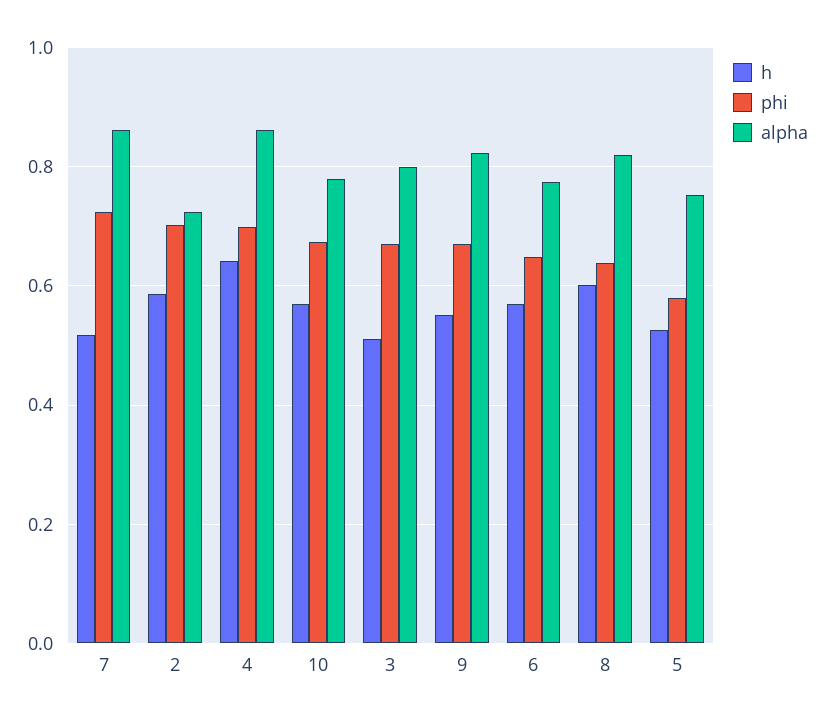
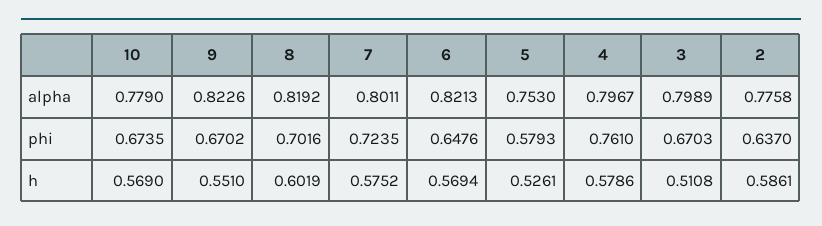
h, 7: 0.52 -> 0.5752
alpha, 7: 0.86 -> 0.8011
phi, 2: 0.7 -> 0.637
alpha, 2: 0.72 -> 0.7758
h, 4: 0.64 -> 0.5786
phi, 4: 0.7 -> 0.761
alpha, 4: 0.86 -> 0.7967
alpha, 6: 0.78 -> 0.8213
phi, 8: 0.64 -> 0.7016

